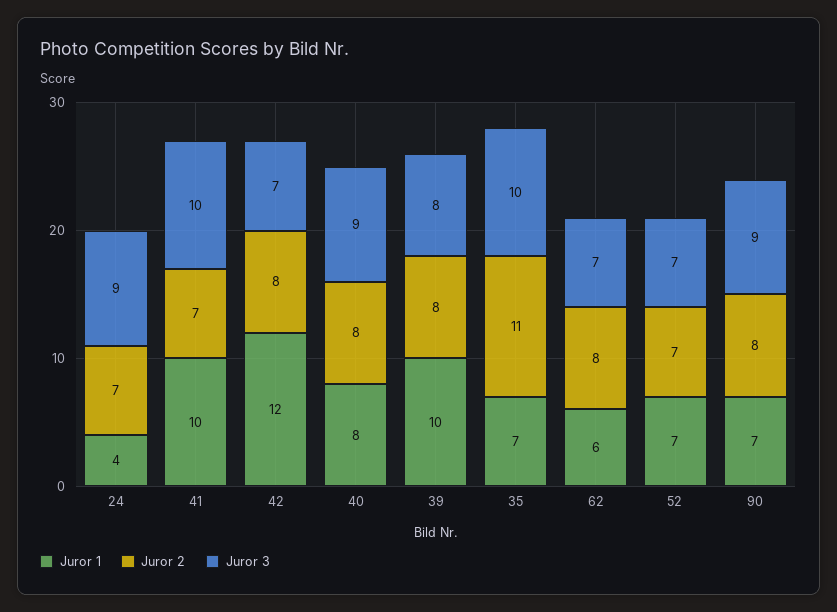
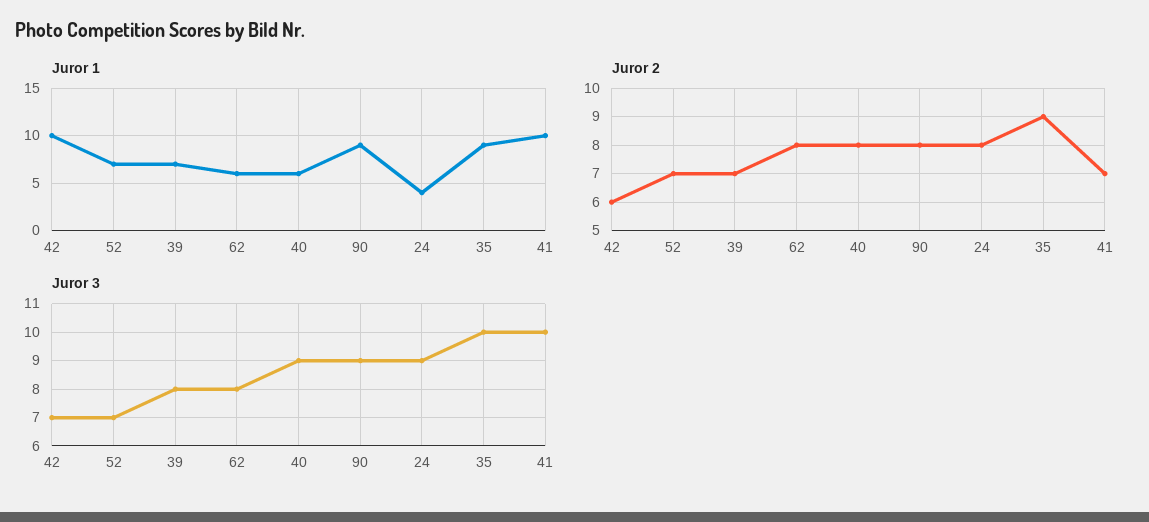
Juror 2, 24: 7 -> 8
Juror 1, 42: 12 -> 10
Juror 2, 42: 8 -> 6
Juror 1, 40: 8 -> 6
Juror 1, 39: 10 -> 7
Juror 2, 39: 8 -> 7
Juror 1, 35: 7 -> 9
Juror 2, 35: 11 -> 9
Juror 3, 62: 7 -> 8
Juror 1, 90: 7 -> 9

